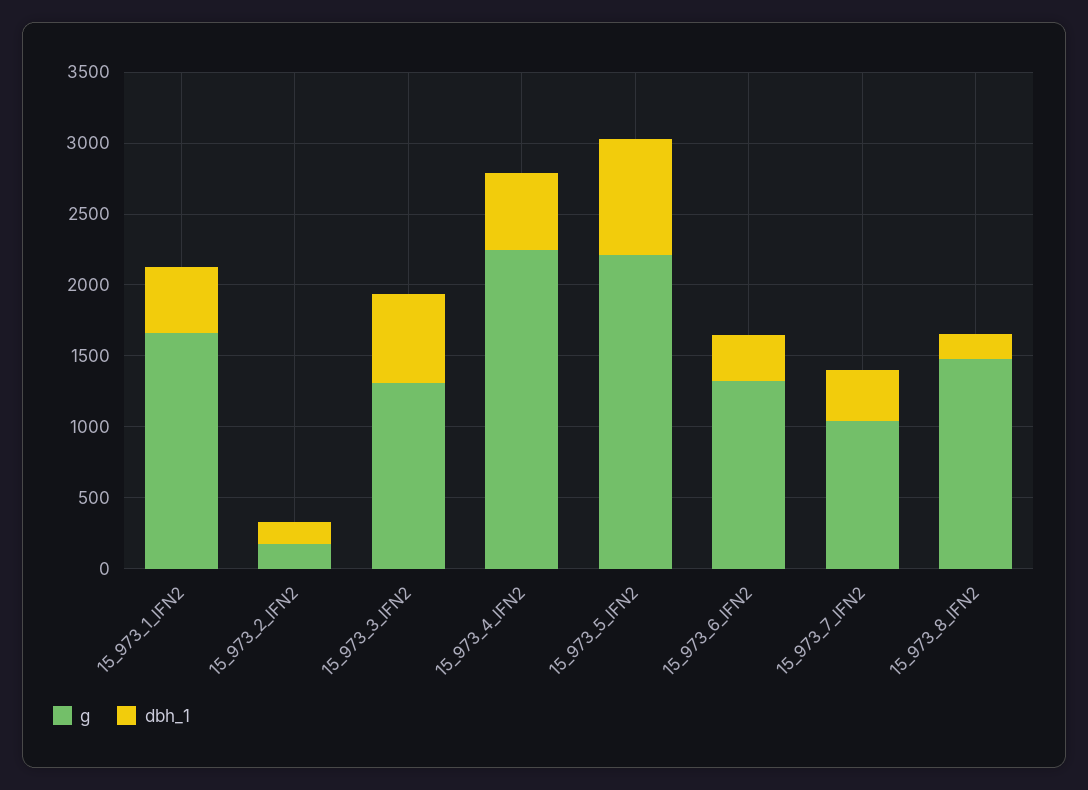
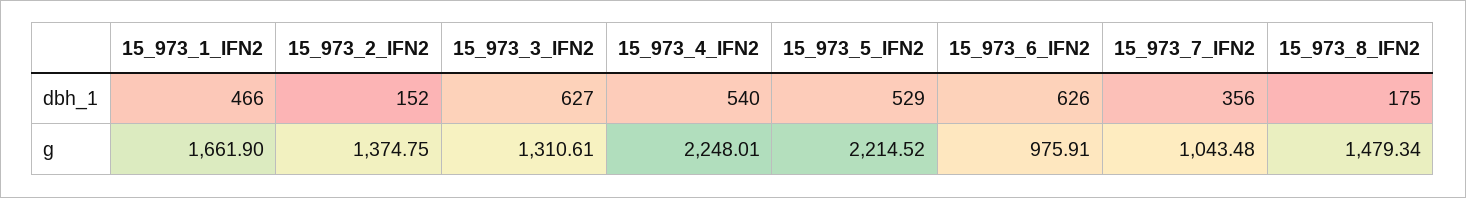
g, 15_973_2_IFN2: 200 -> 1374.75
dbh_1, 15_973_5_IFN2: 800 -> 529
g, 15_973_6_IFN2: 1300 -> 975.91
dbh_1, 15_973_6_IFN2: 300 -> 626

